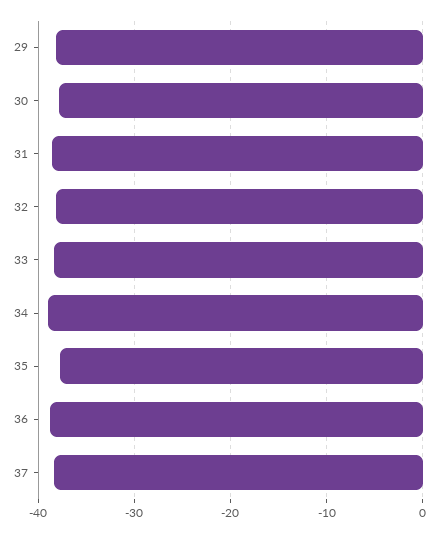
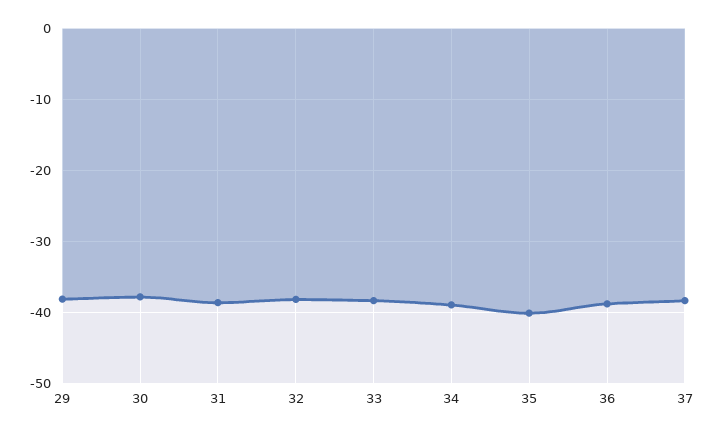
35: -38 -> -40

